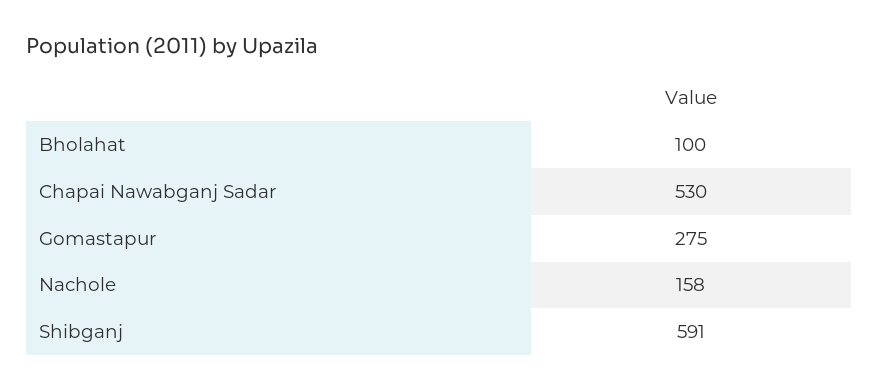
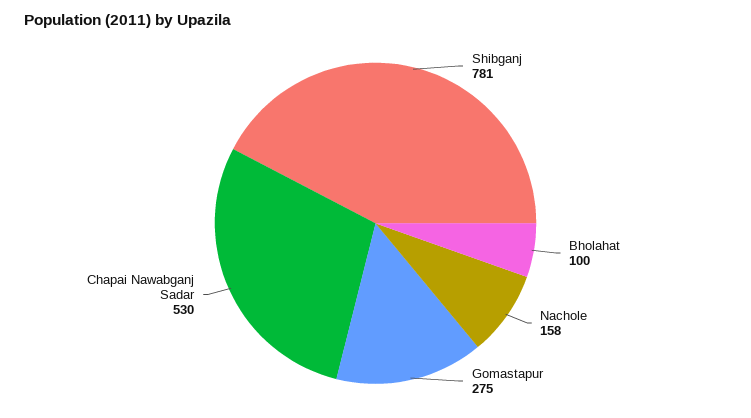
Shibganj: 591 -> 781

